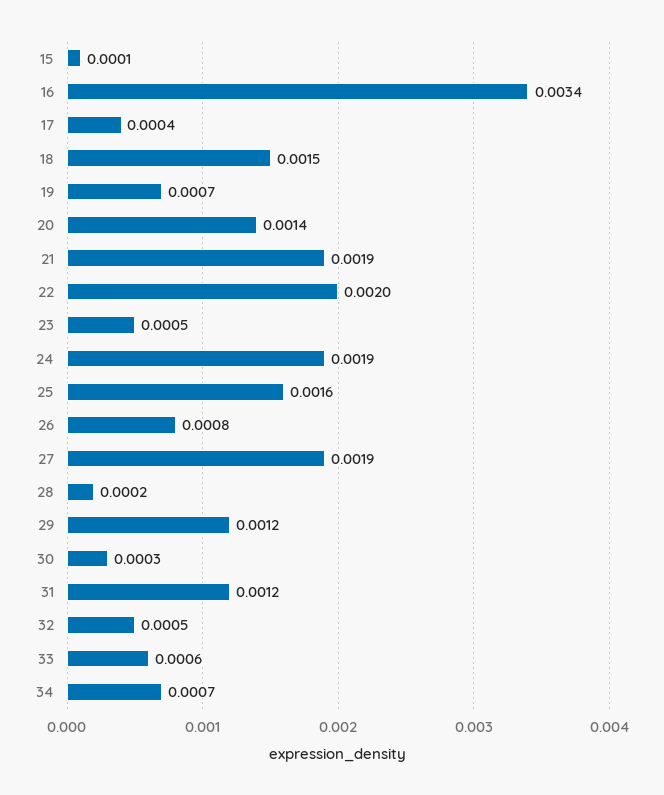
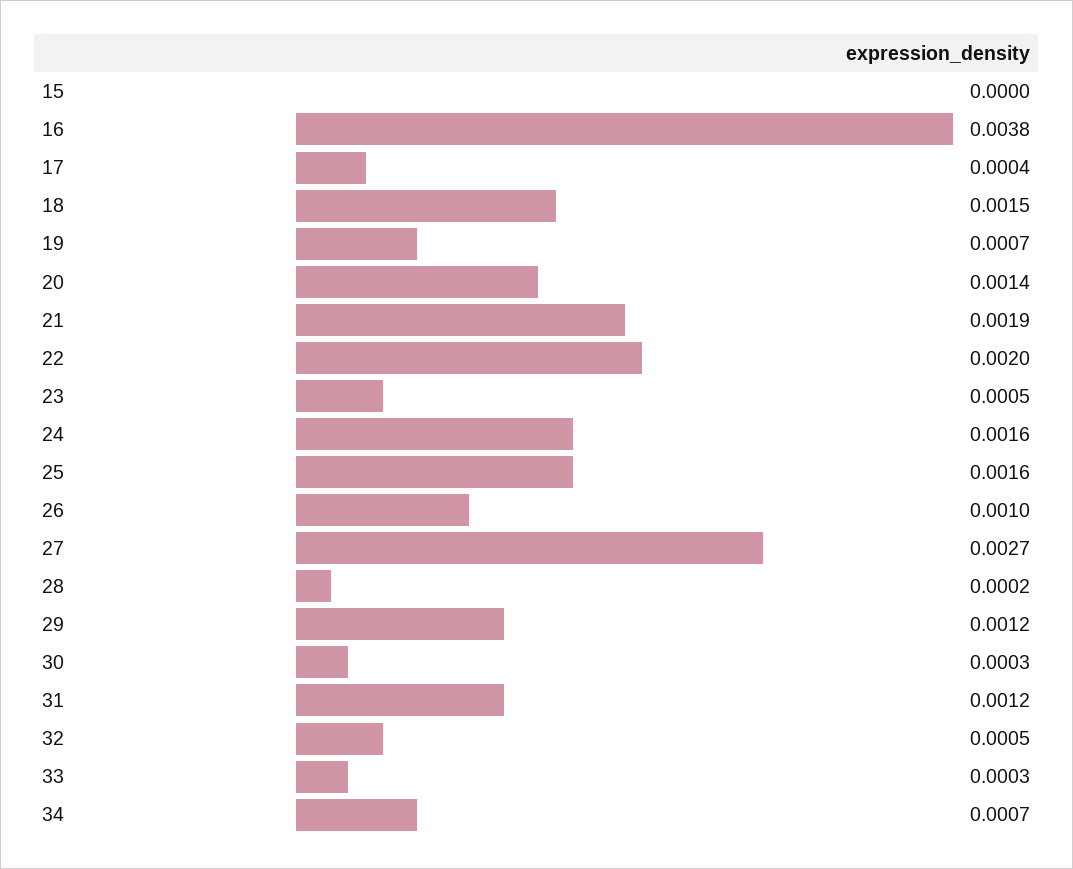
15: 0.0001 -> 0
16: 0.0034 -> 0.0038
24: 0.0019 -> 0.0016
26: 0.0008 -> 0.001
27: 0.0019 -> 0.0027
33: 0.0006 -> 0.0003

